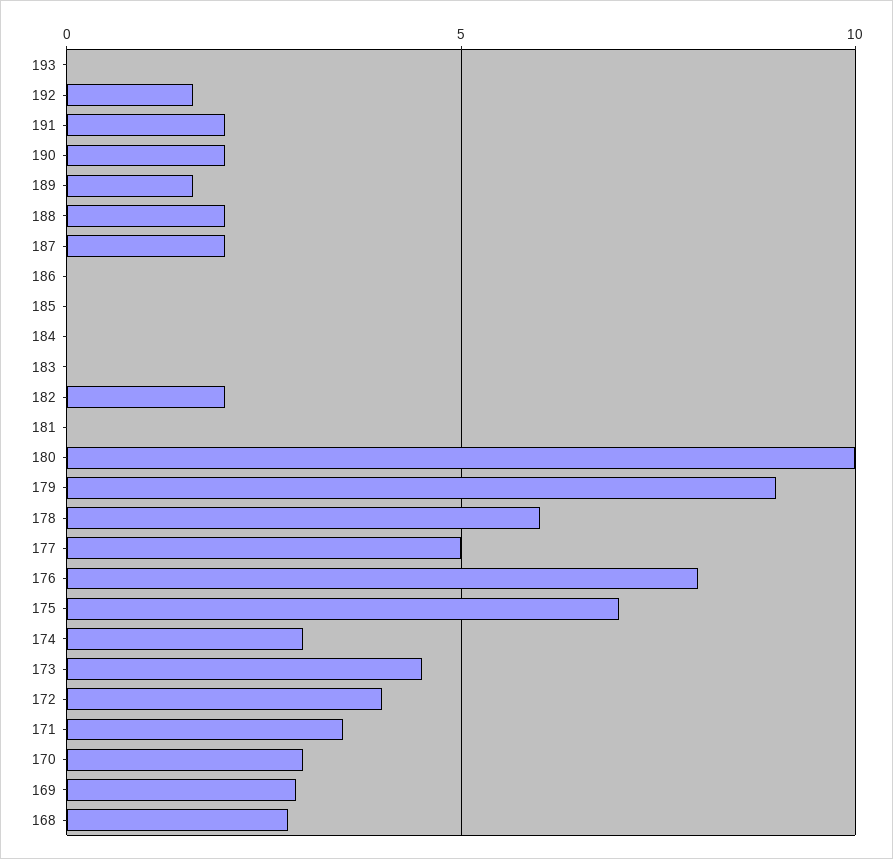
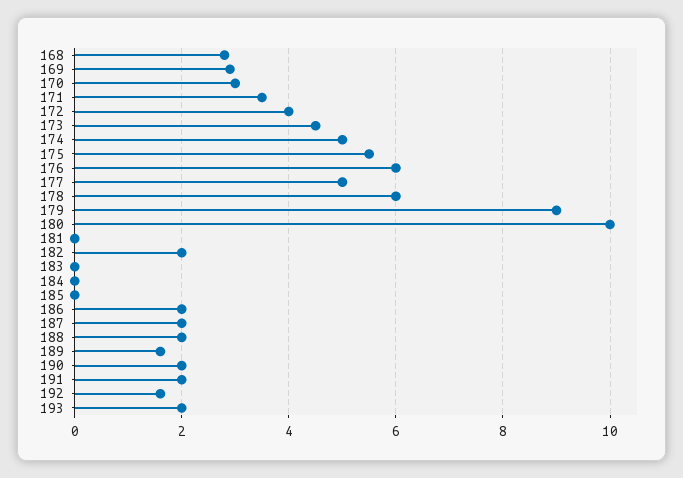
193: 0 -> 2
186: 0 -> 2
176: 8 -> 6
175: 7 -> 5.5
174: 3 -> 5

